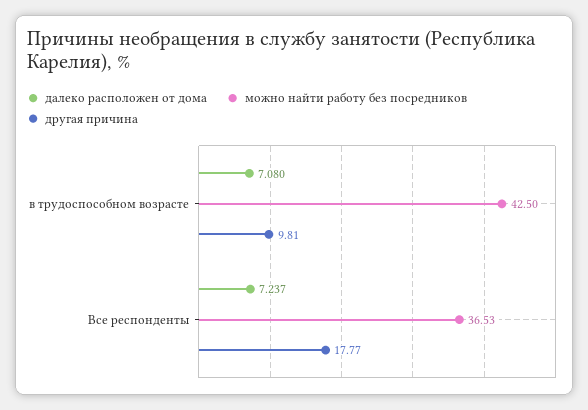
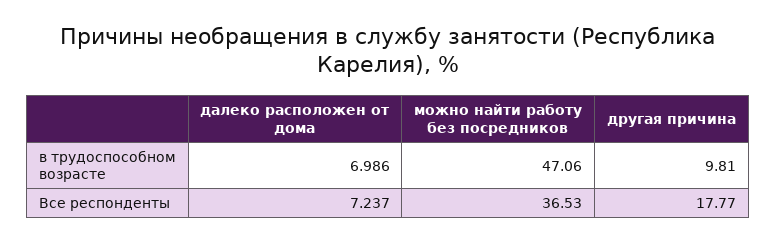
далеко расположен от дома, в трудоспособном возрасте: 7.08 -> 6.986
можно найти работу без посредников, в трудоспособном возрасте: 42.5 -> 47.06

